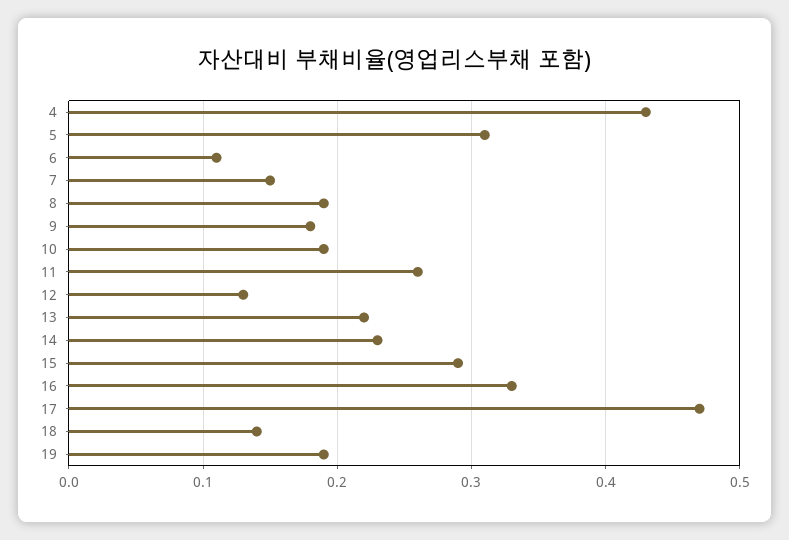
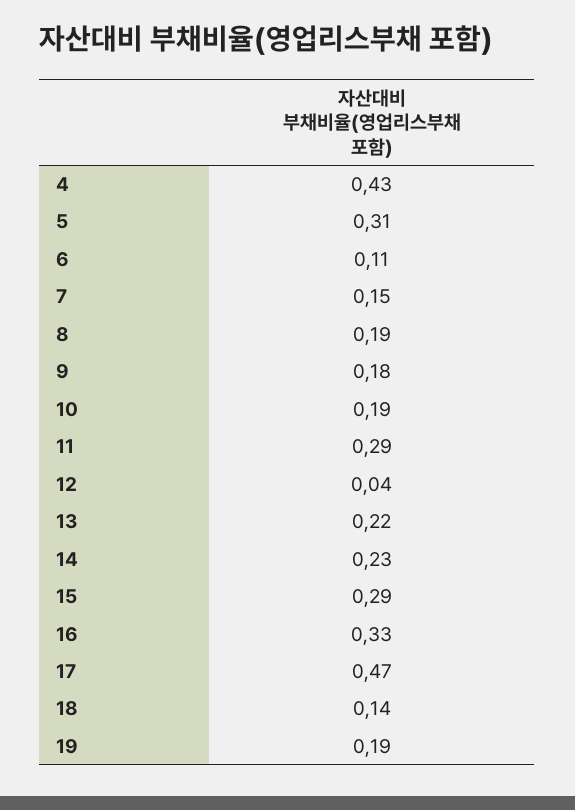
11: 0.26 -> 0.29
12: 0.13 -> 0.04

